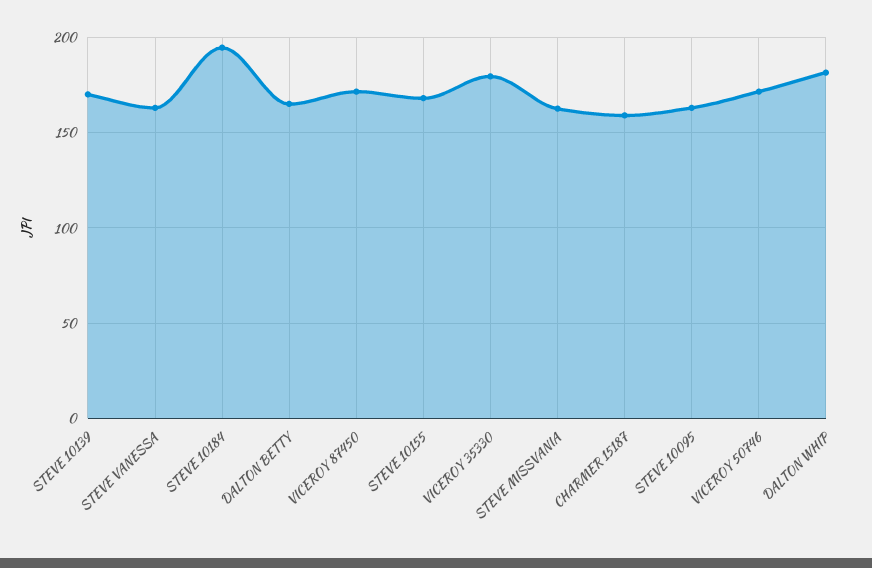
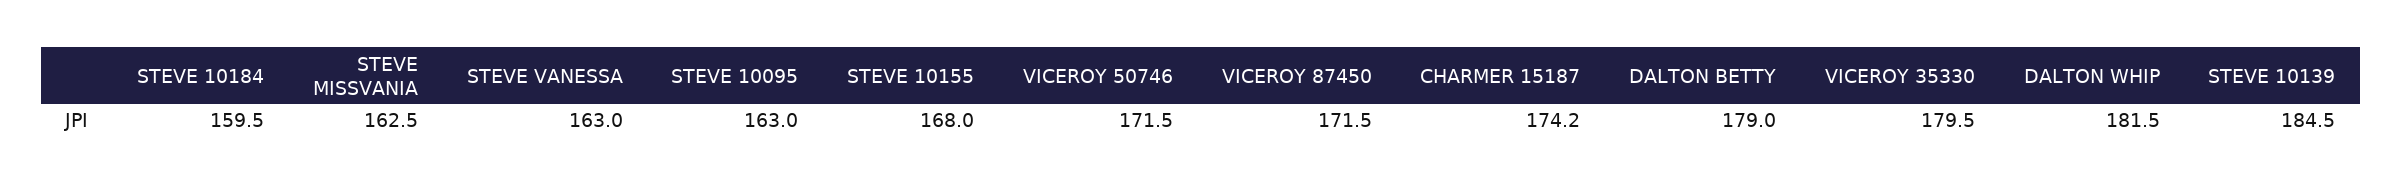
STEVE 10139: 170 -> 184.5
STEVE 10184: 195 -> 159.5
DALTON BETTY: 165 -> 179
CHARMER 15187: 160 -> 174.2

